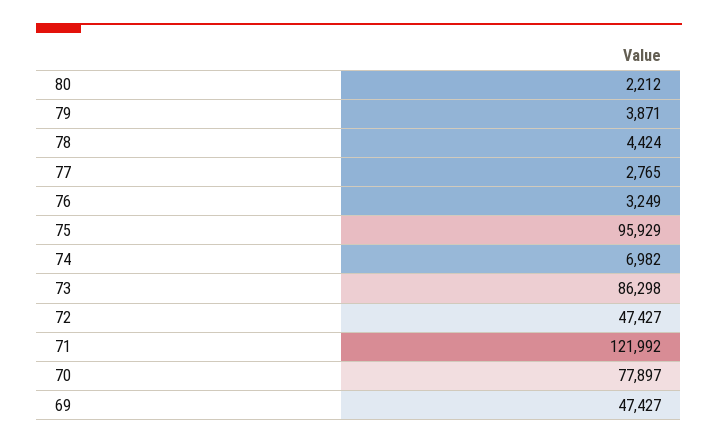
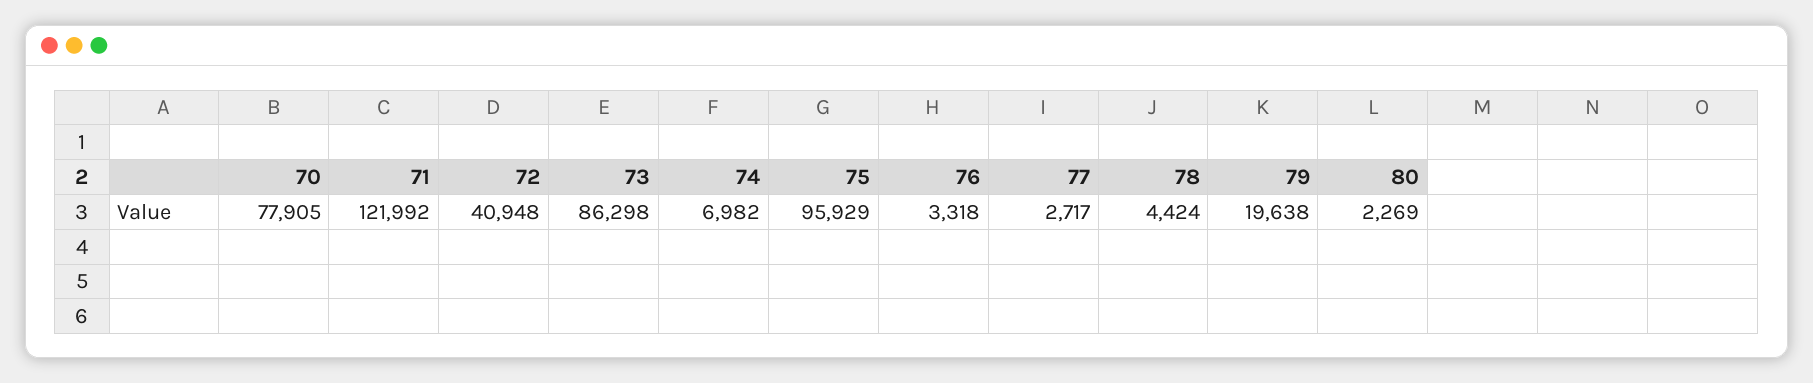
80: 2212 -> 2269
79: 3871 -> 19638
77: 2765 -> 2717
76: 3249 -> 3318
72: 47427 -> 40948
70: 77897 -> 77905
69: 47427 -> none

